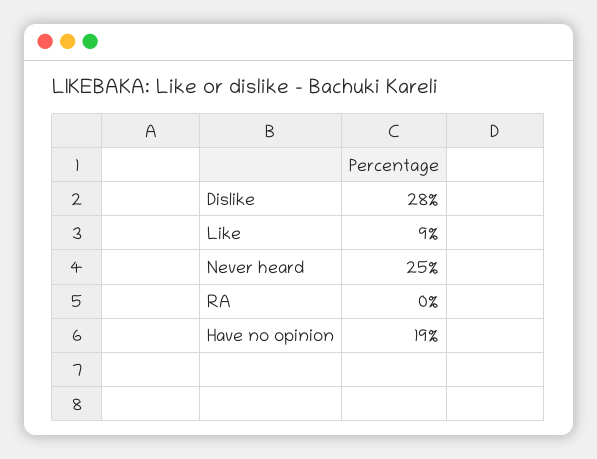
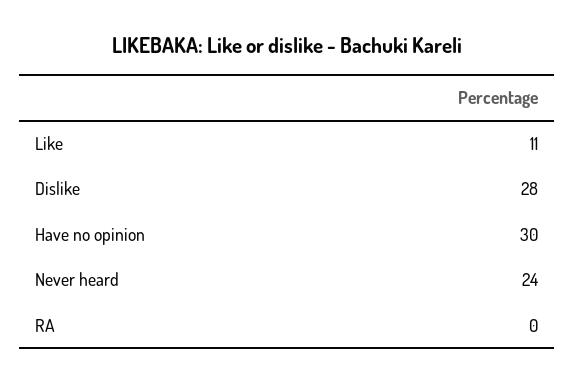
Like: 9 -> 11
Never heard: 25 -> 24
Have no opinion: 19 -> 30

